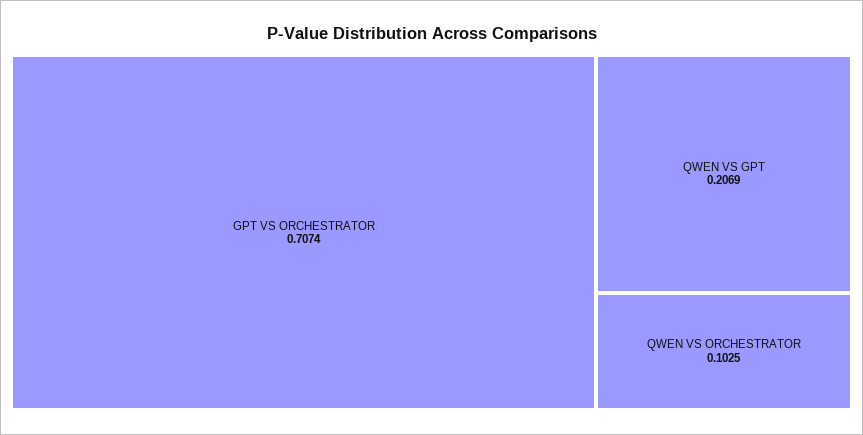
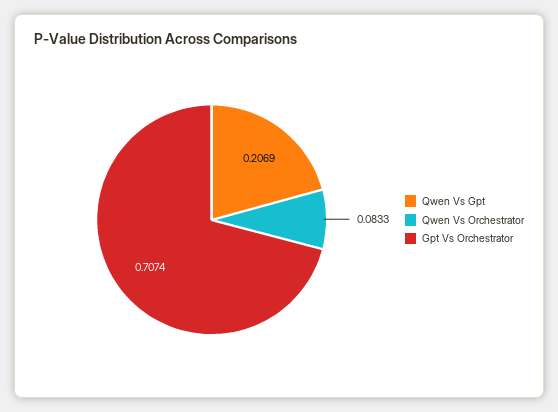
QWEN VS ORCHESTRATOR: 0.1025 -> 0.0833

